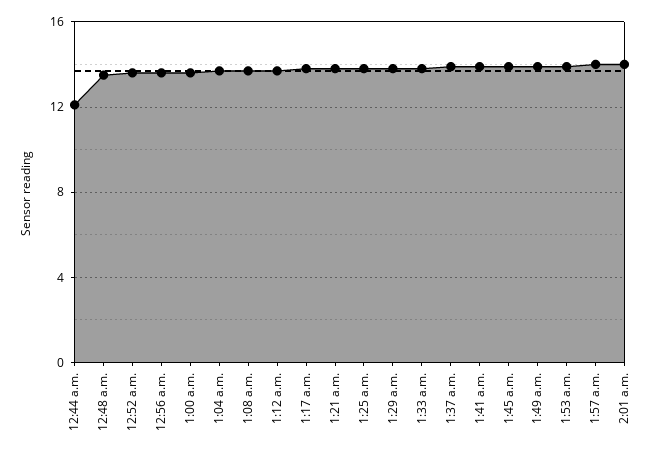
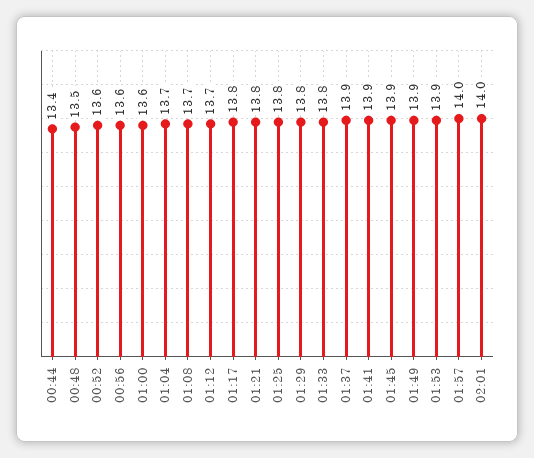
12:44 a.m.: 12 -> 13.4

